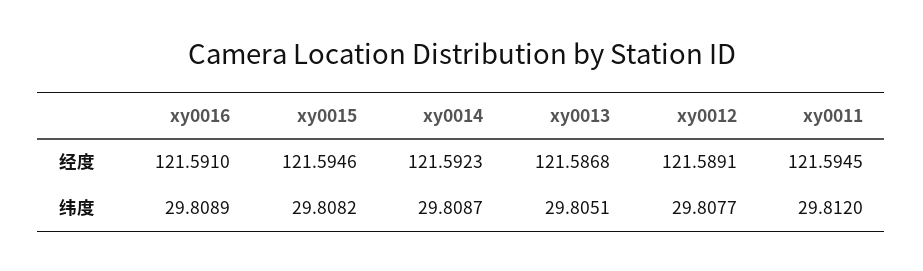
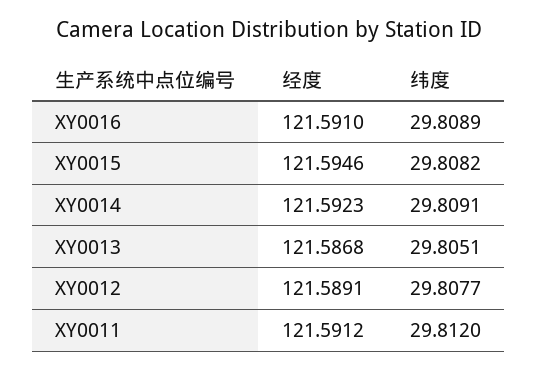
xy0011, 经度: 121.5945 -> 121.5912
xy0014, 纬度: 29.8087 -> 29.8091

